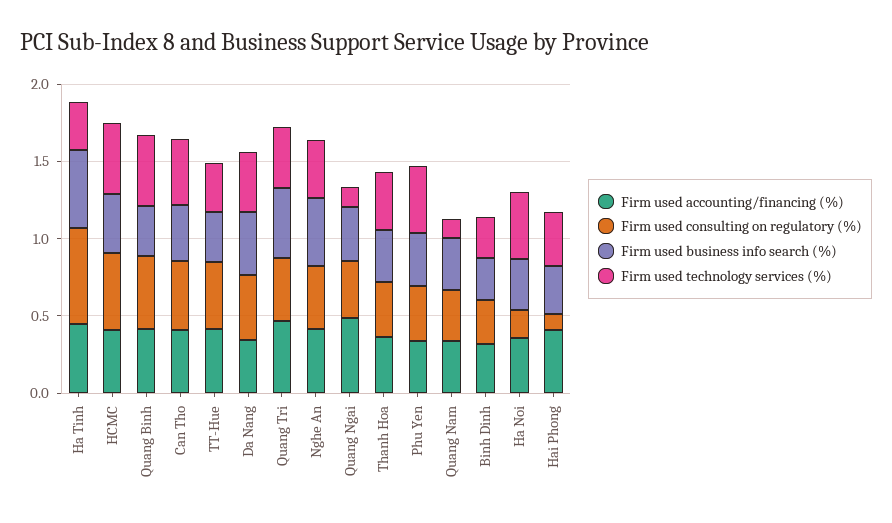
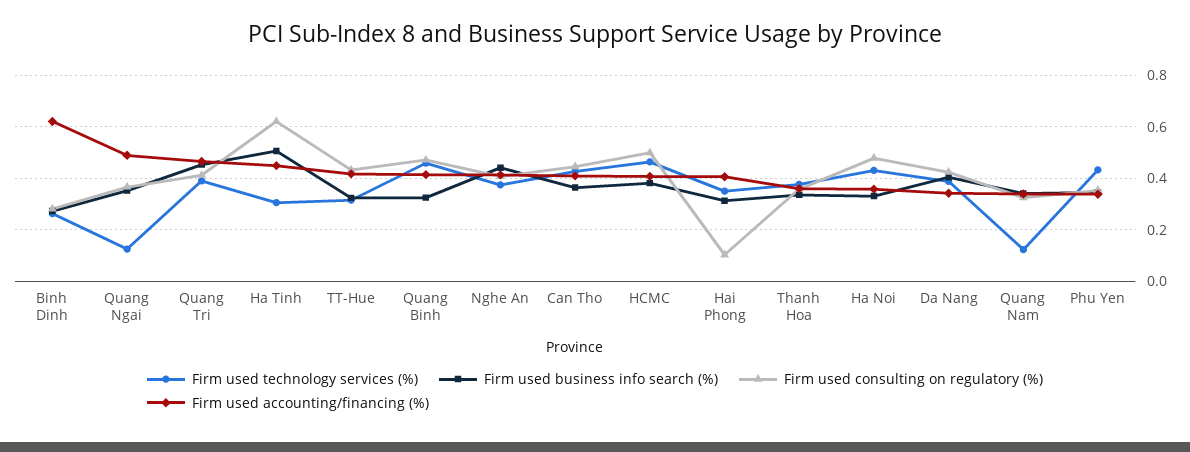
Firm used accounting/financing (%), Binh Dinh: 0.3 -> 0.625
Firm used consulting on regulatory (%), Ha Noi: 0.2 -> 0.475

